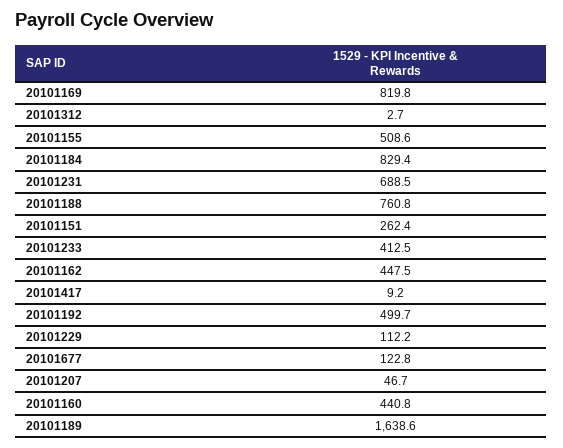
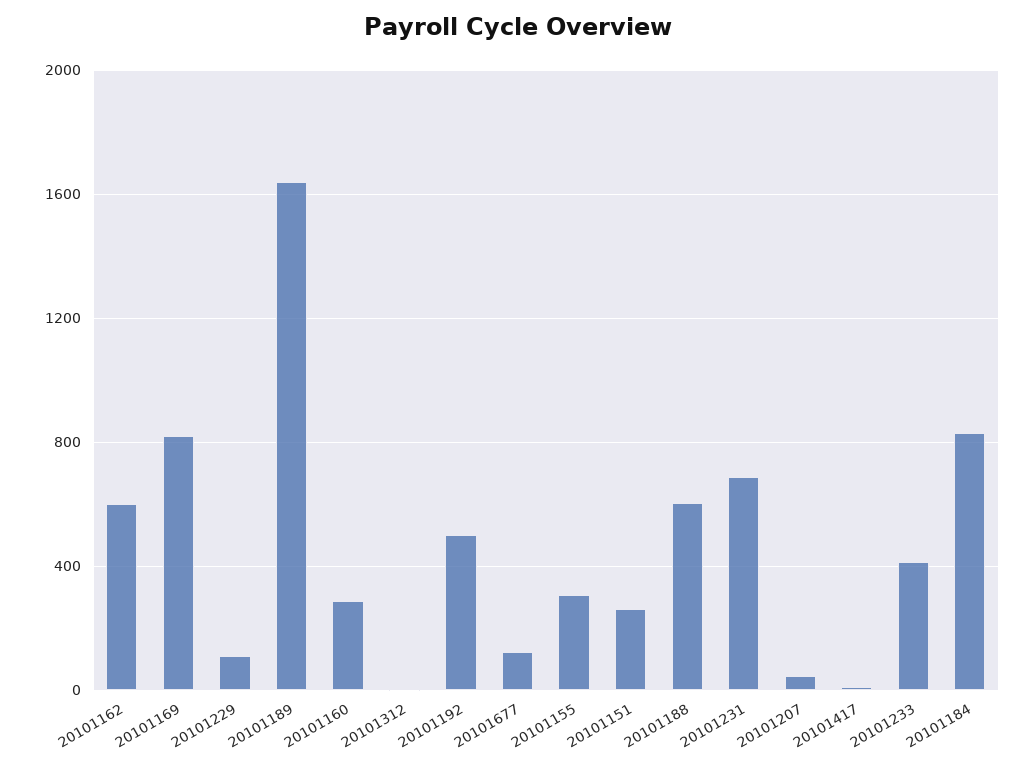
20101155: 508.6 -> 300
20101188: 760.8 -> 600
20101162: 447.5 -> 600
20101160: 440.8 -> 300

